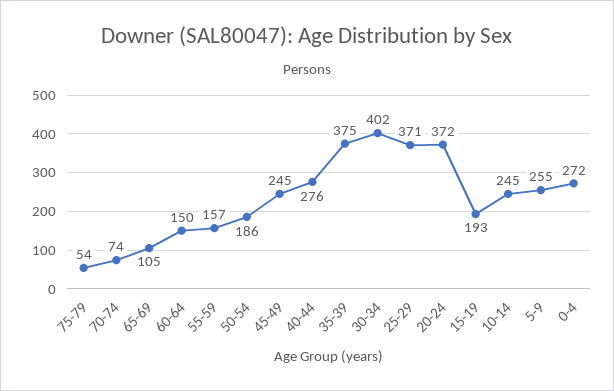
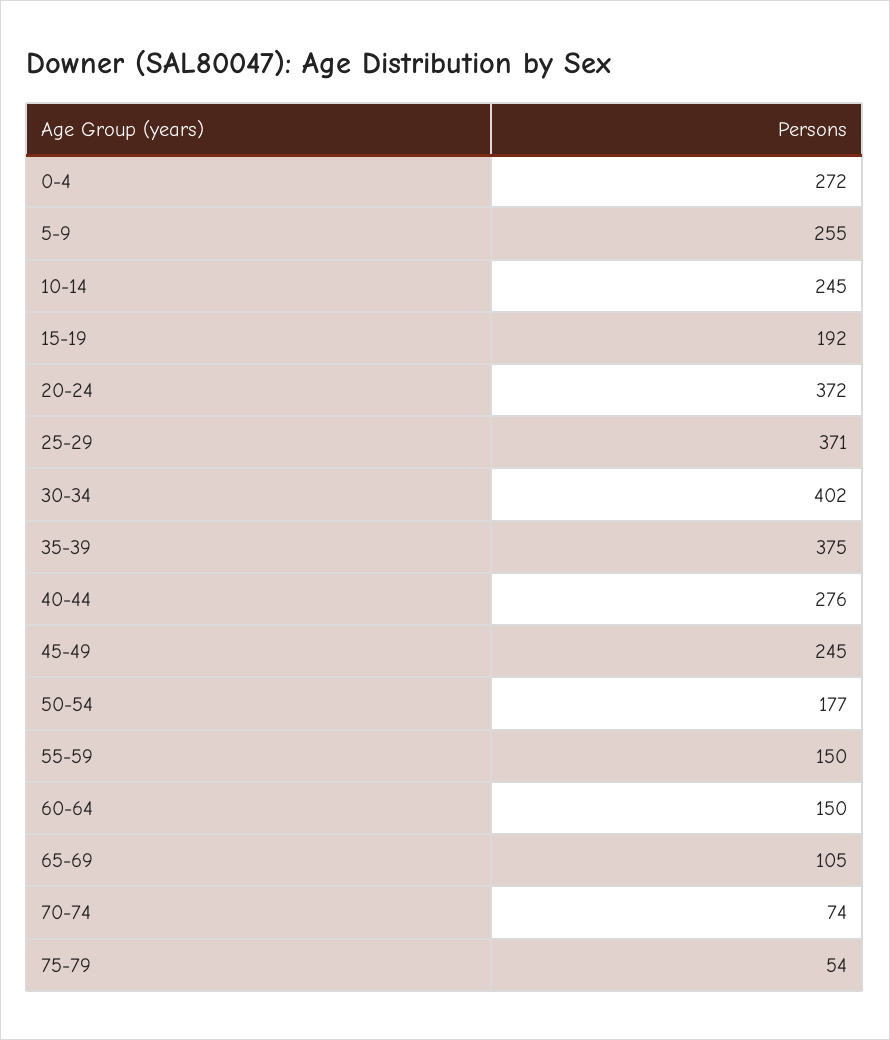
55-59: 157 -> 150
50-54: 186 -> 177
15-19: 193 -> 192

